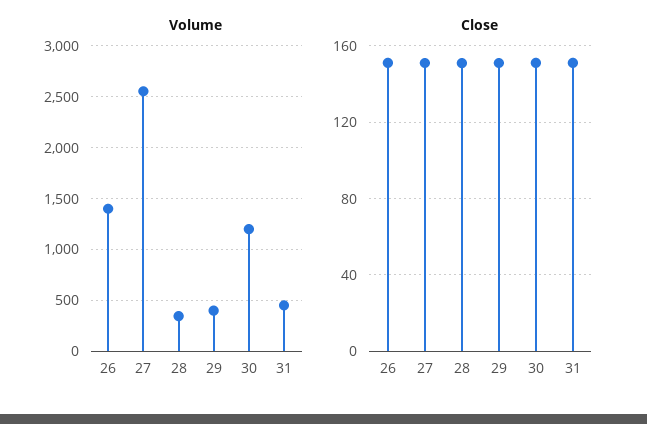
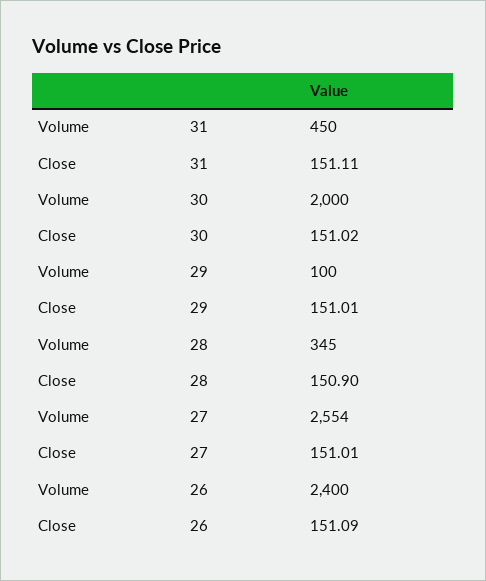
Volume, 26: 1400 -> 2400
Volume, 29: 400 -> 100
Volume, 30: 1200 -> 2000

